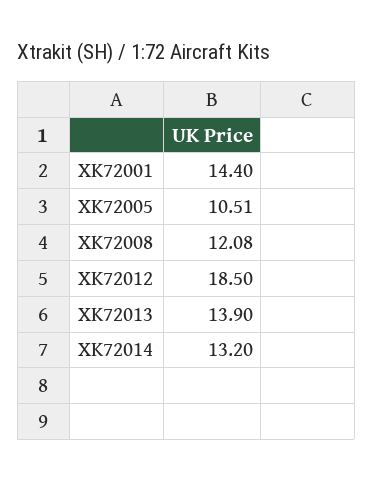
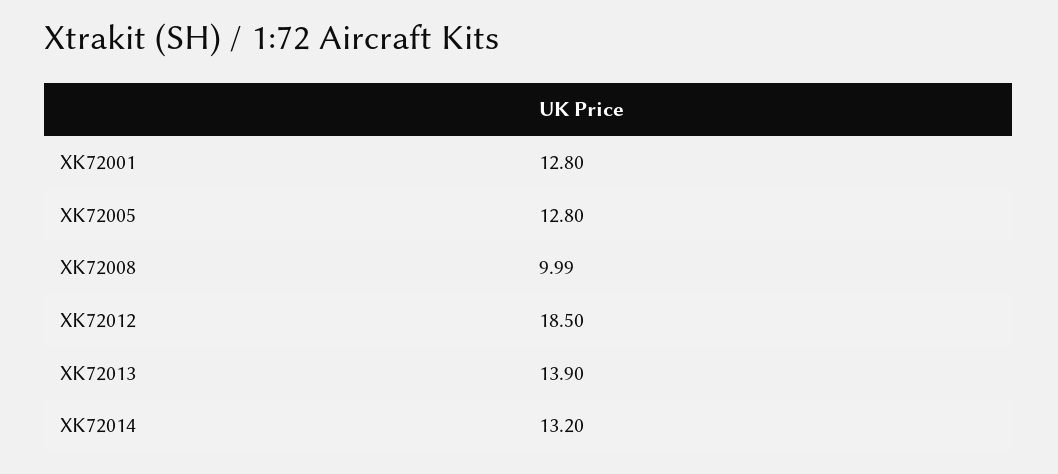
XK72001: 14.4 -> 12.8
XK72005: 10.51 -> 12.8
XK72008: 12.08 -> 9.99

